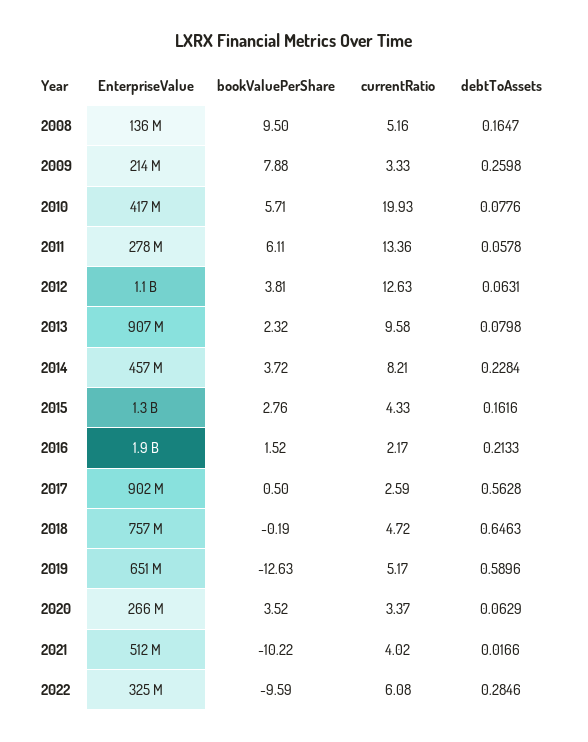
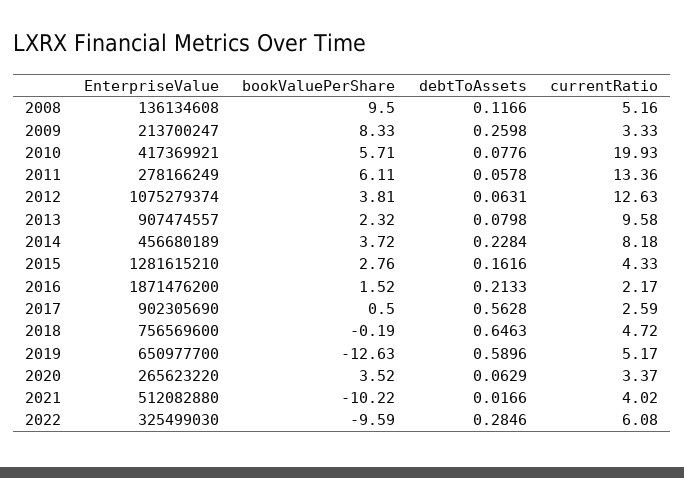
debtToAssets, 2008: 0.1647 -> 0.1166
bookValuePerShare, 2009: 7.88 -> 8.33
currentRatio, 2014: 8.21 -> 8.18

